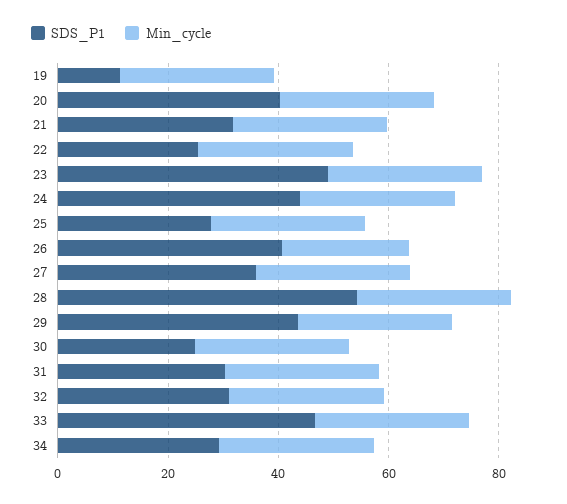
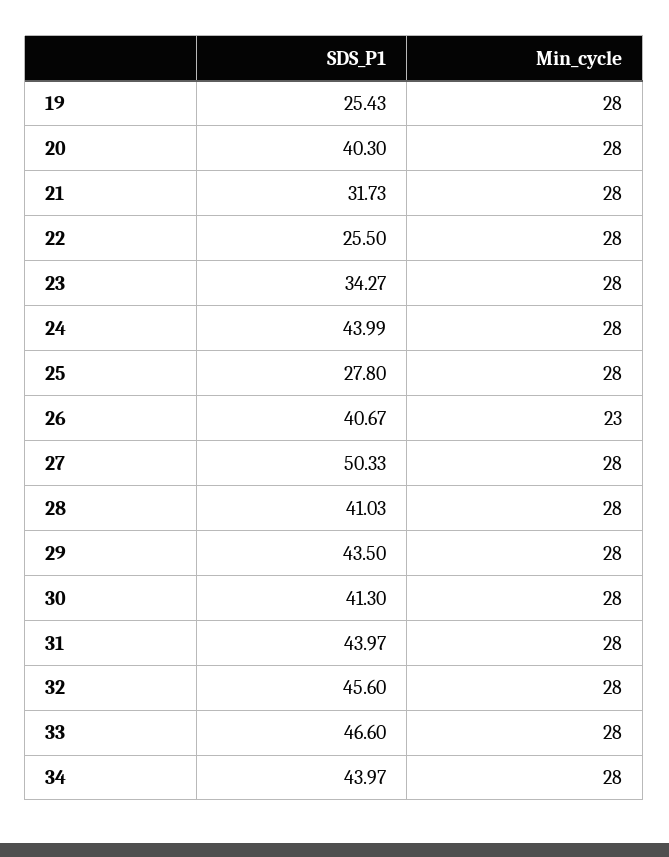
SDS_P1, 19: 10 -> 25.43
SDS_P1, 23: 50 -> 34.27
SDS_P1, 27: 35 -> 50.33
SDS_P1, 28: 55 -> 41.03
SDS_P1, 30: 25 -> 41.3
SDS_P1, 31: 30 -> 43.97
SDS_P1, 32: 30 -> 45.6
SDS_P1, 34: 30 -> 43.97

